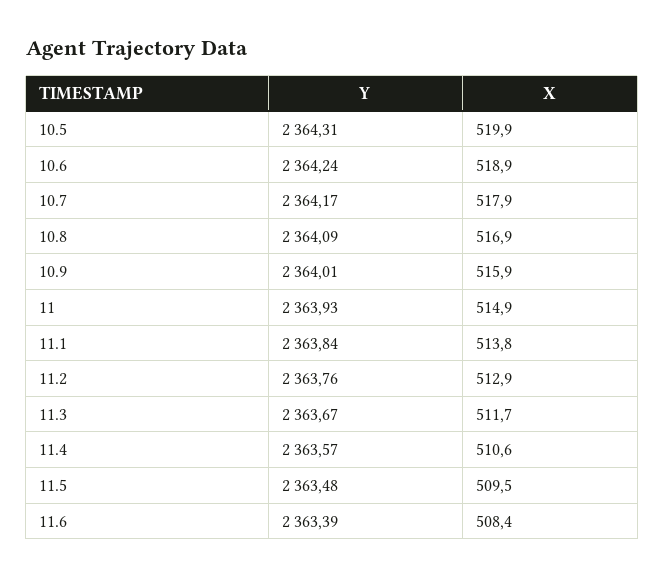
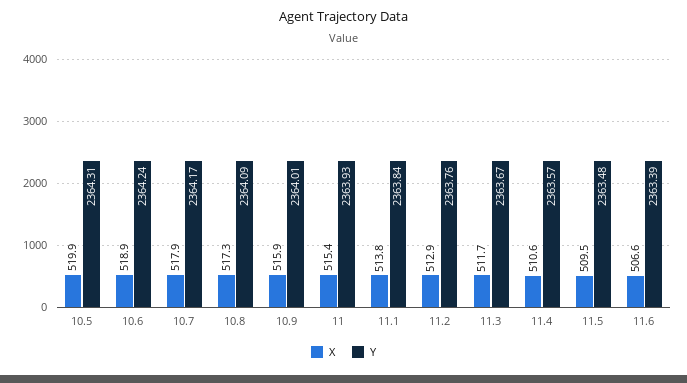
X, 10.8: 516.9 -> 517.3
X, 11: 514.9 -> 515.4
X, 11.6: 508.4 -> 506.6

